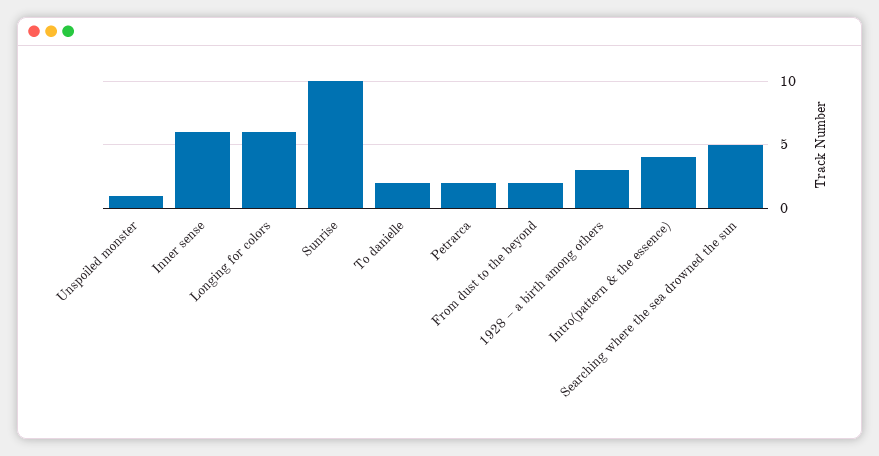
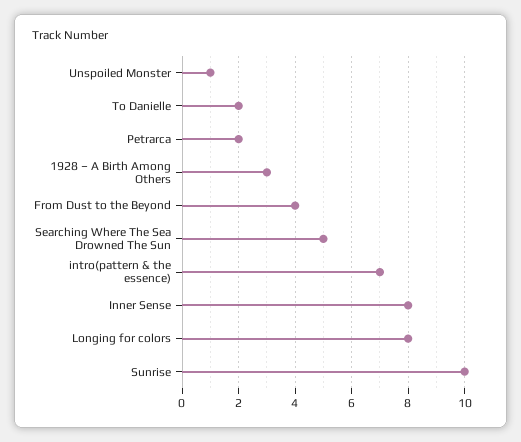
Inner sense: 6 -> 8
Longing for colors: 6 -> 8
From dust to the beyond: 2 -> 4
Intro(pattern & the essence): 4 -> 7

